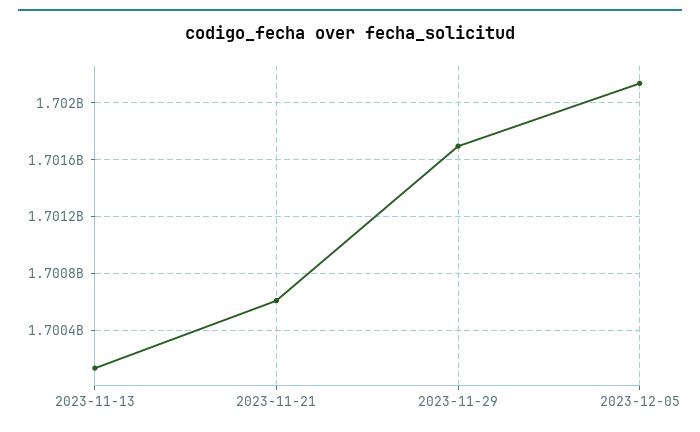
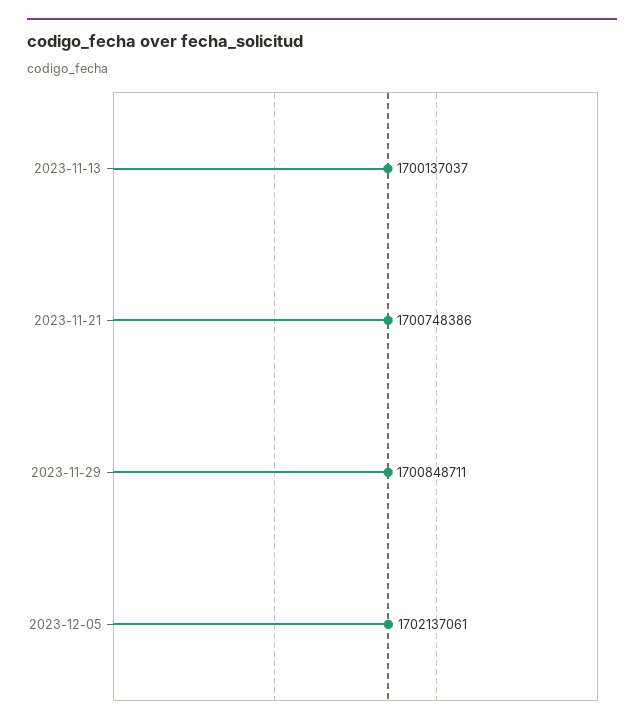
2023-11-21: 1700600000 -> 1700748386
2023-11-29: 1701700000 -> 1700848711

